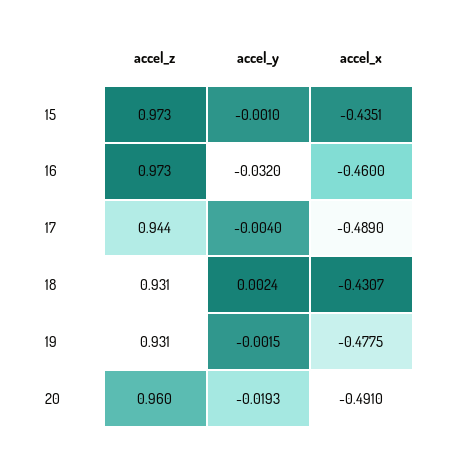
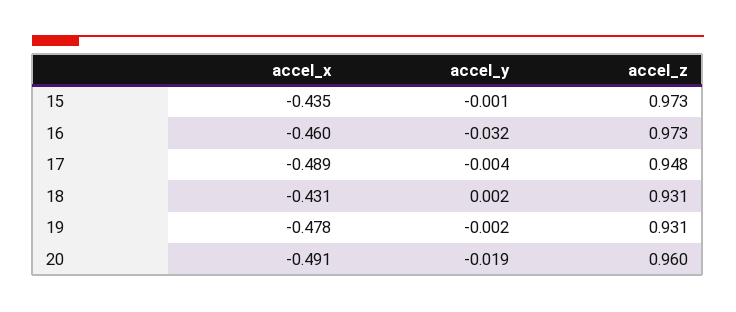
accel_z, 17: 0.944 -> 0.948

